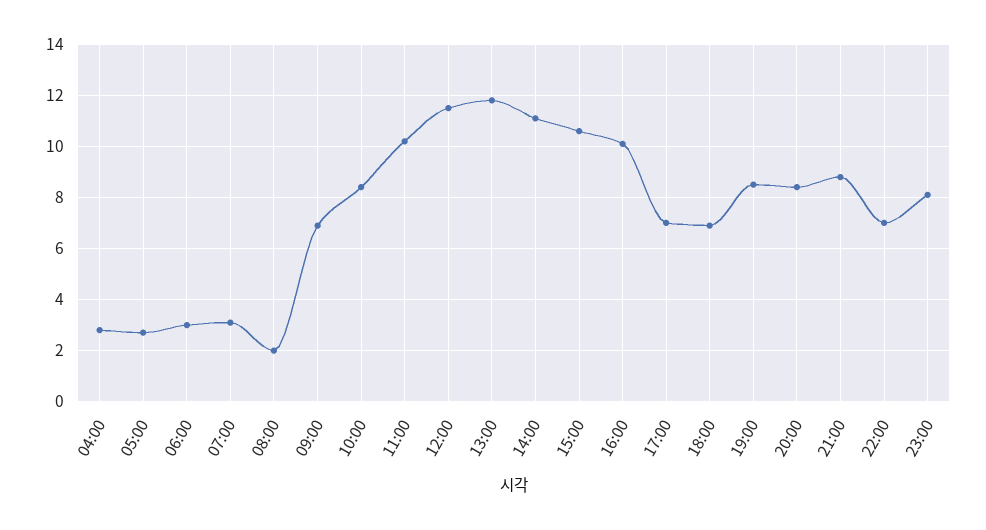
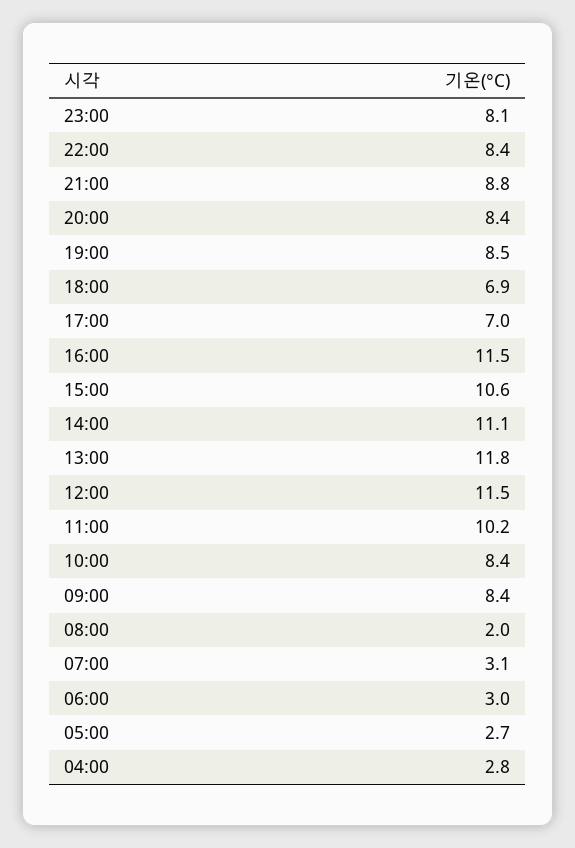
09:00: 7 -> 8.4
16:00: 10 -> 11.5
22:00: 7 -> 8.4

